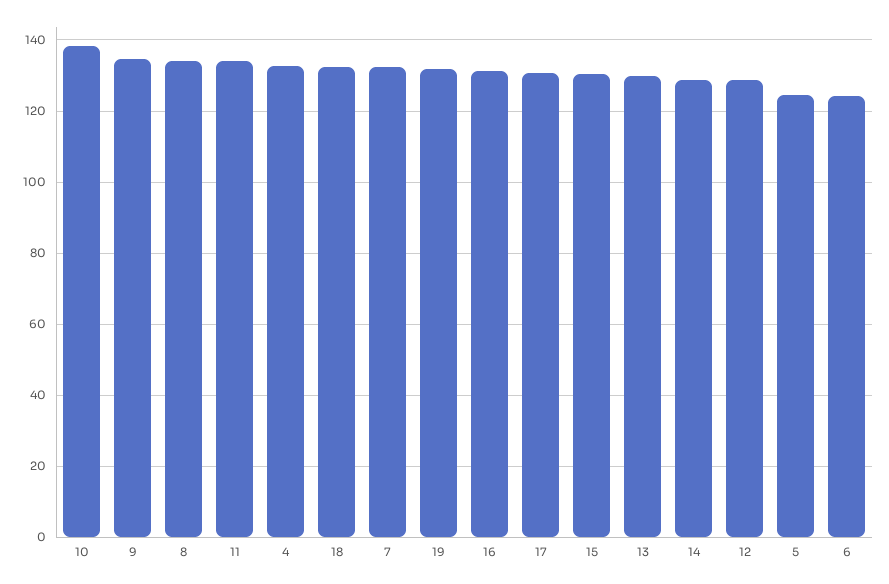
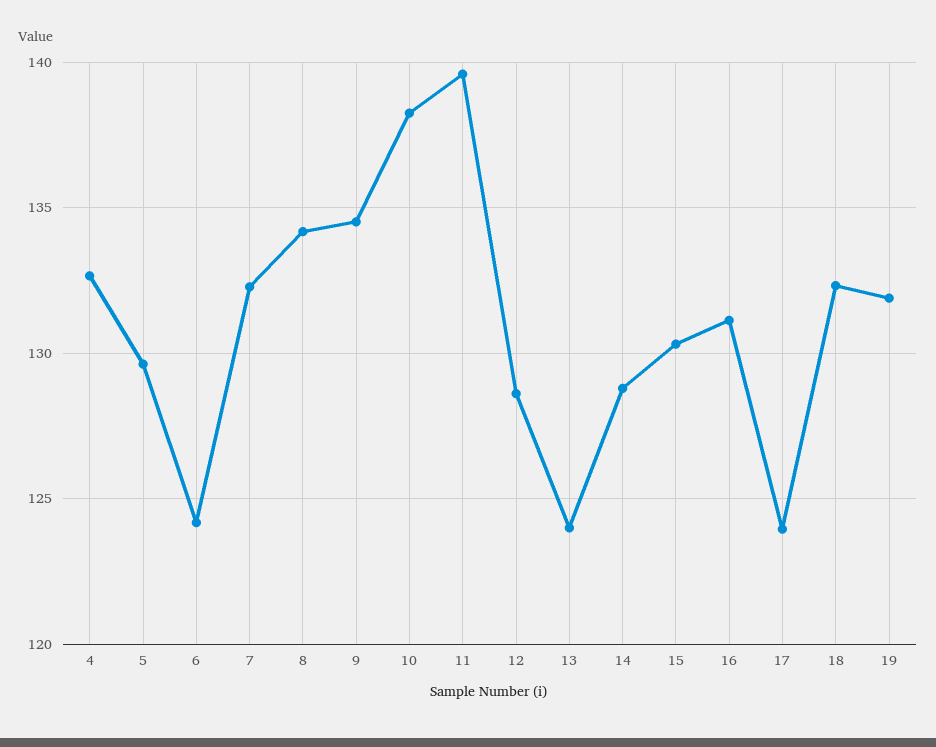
11: 134 -> 139.5
17: 130 -> 124
13: 130 -> 124
5: 124 -> 129.5

